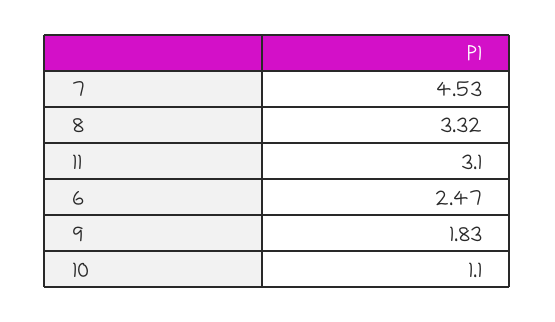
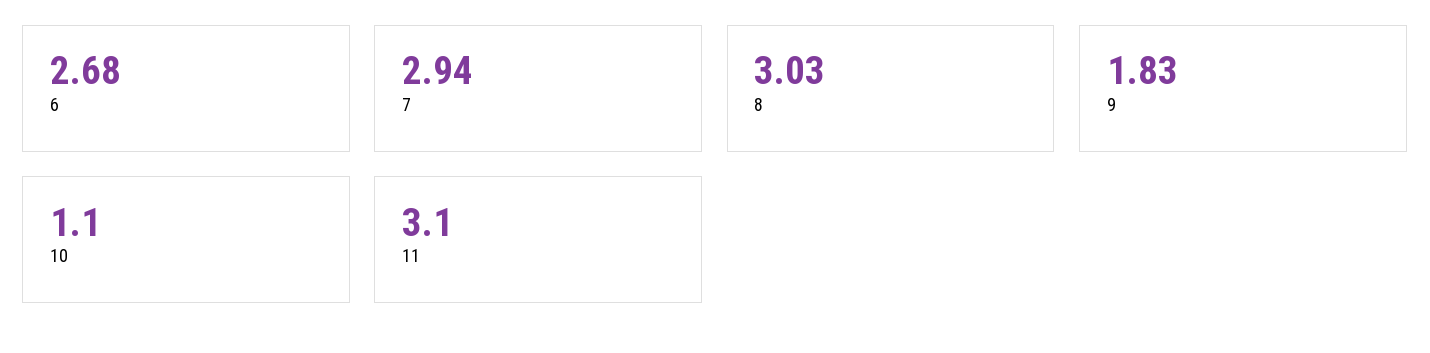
7: 4.53 -> 2.94
8: 3.32 -> 3.03
6: 2.47 -> 2.68

